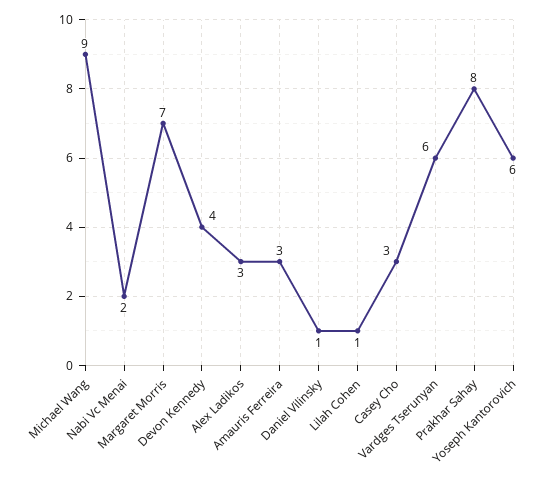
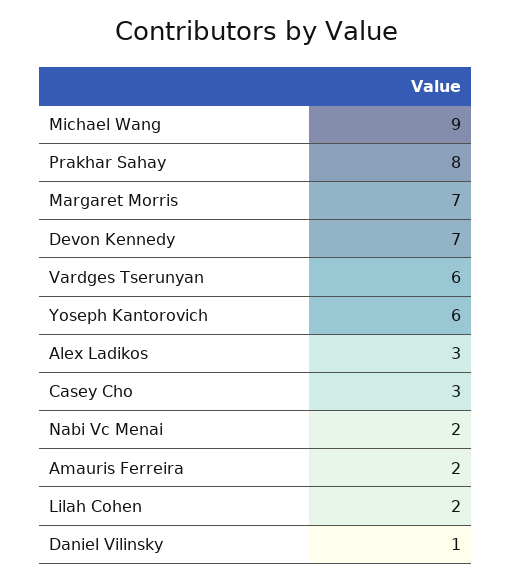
Devon Kennedy: 4 -> 7
Amauris Ferreira: 3 -> 2
Lilah Cohen: 1 -> 2

